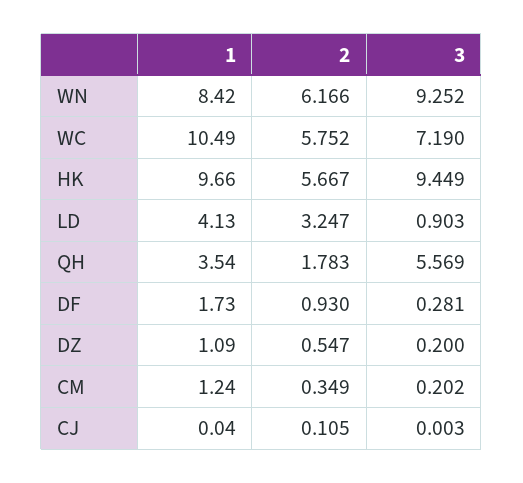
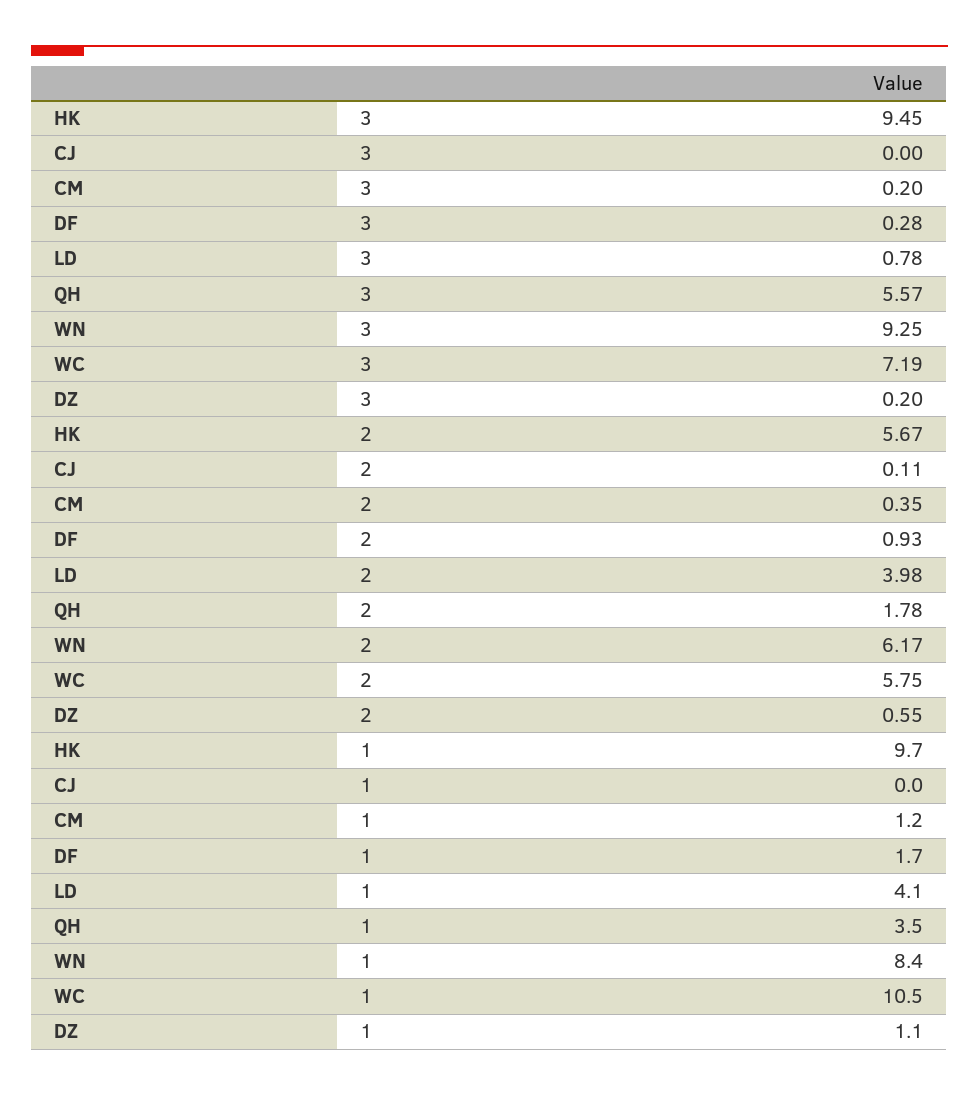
2, LD: 3.247 -> 3.98
3, LD: 0.903 -> 0.78

